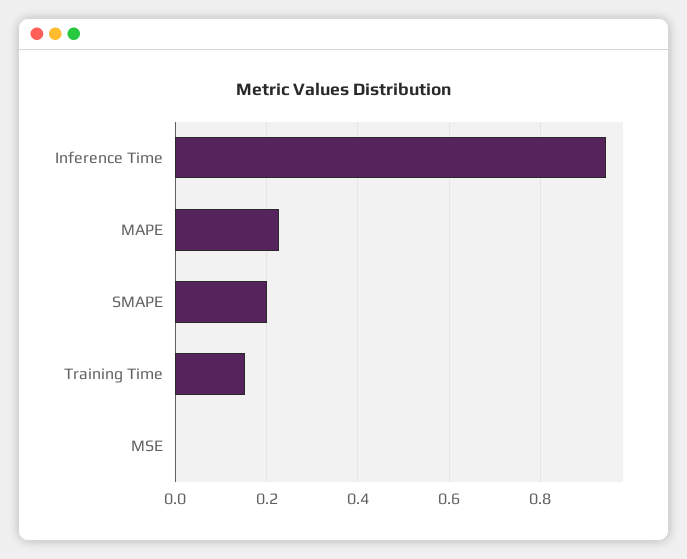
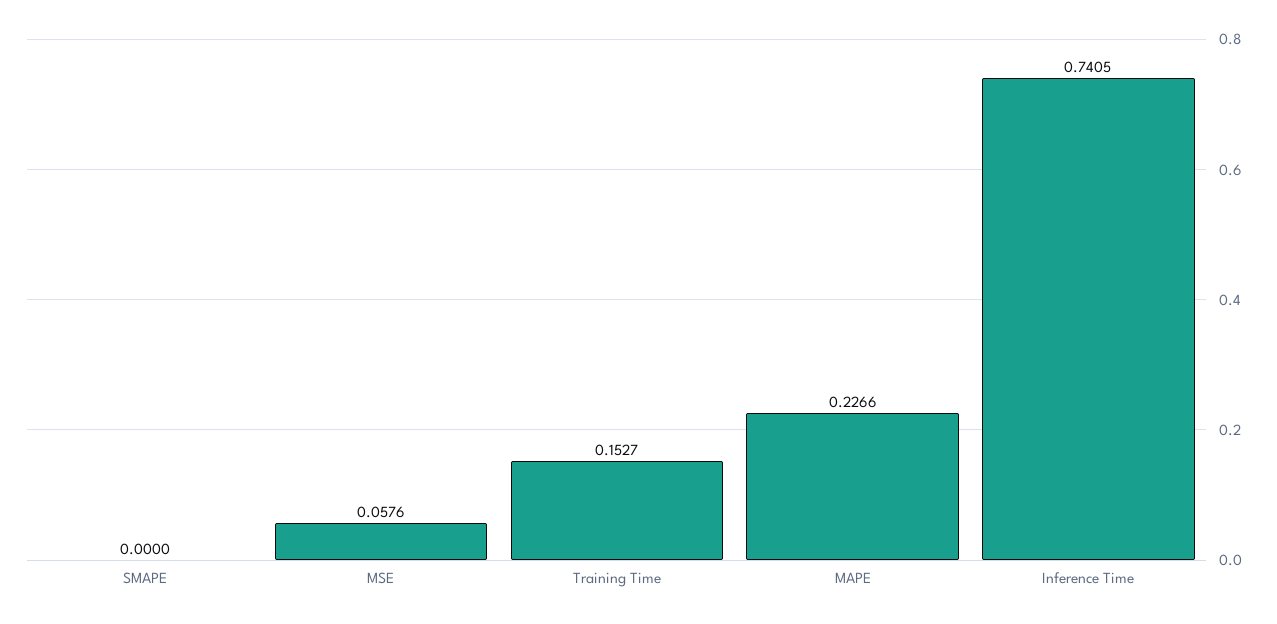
Inference Time: 0.94 -> 0.7405
SMAPE: 0.2 -> 0
MSE: 0 -> 0.0576

